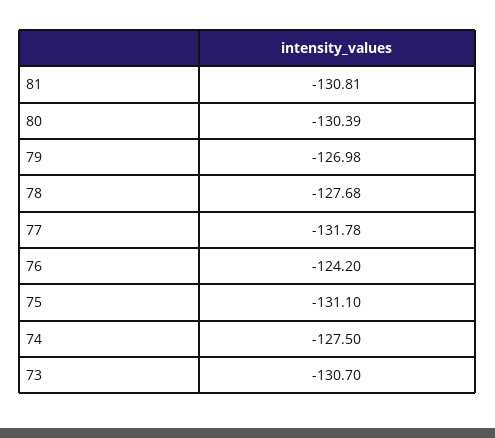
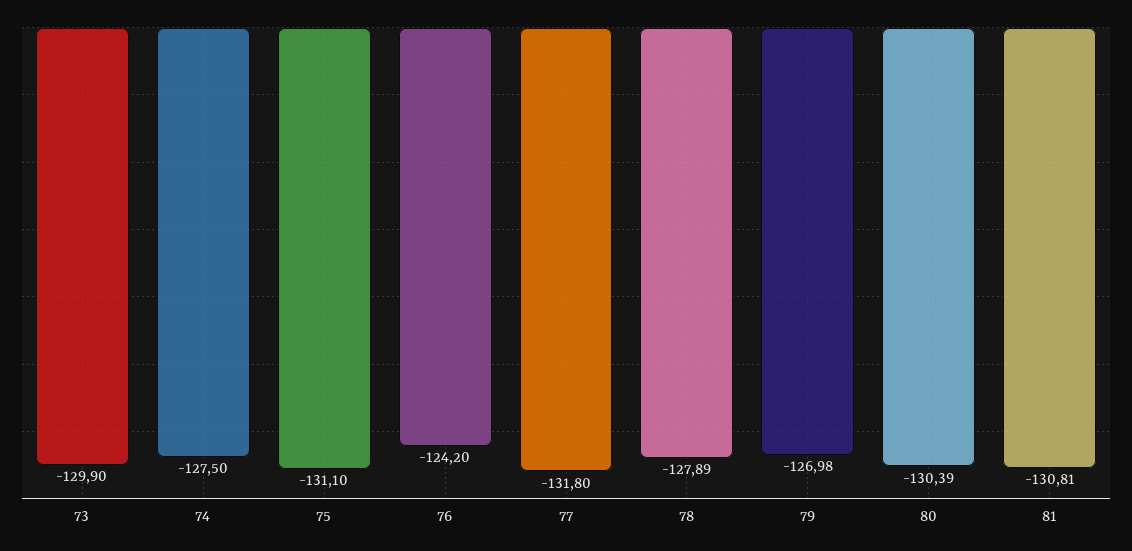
78: -127.68 -> -127.89
77: -131.78 -> -131.8
73: -130.7 -> -129.9

